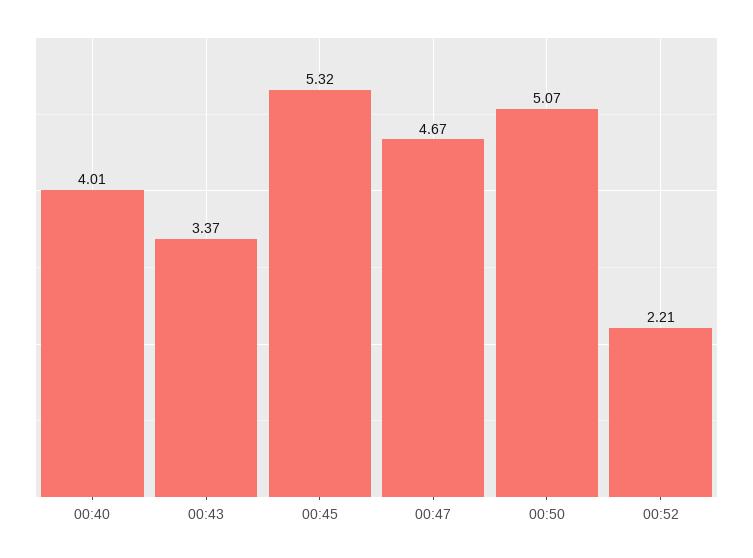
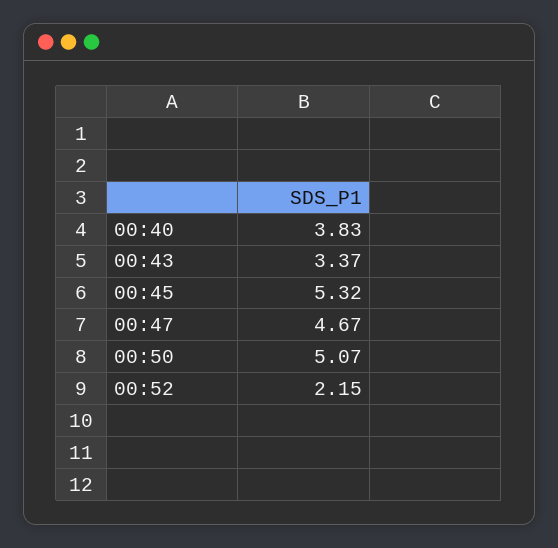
00:40: 4.01 -> 3.83
00:52: 2.21 -> 2.15

